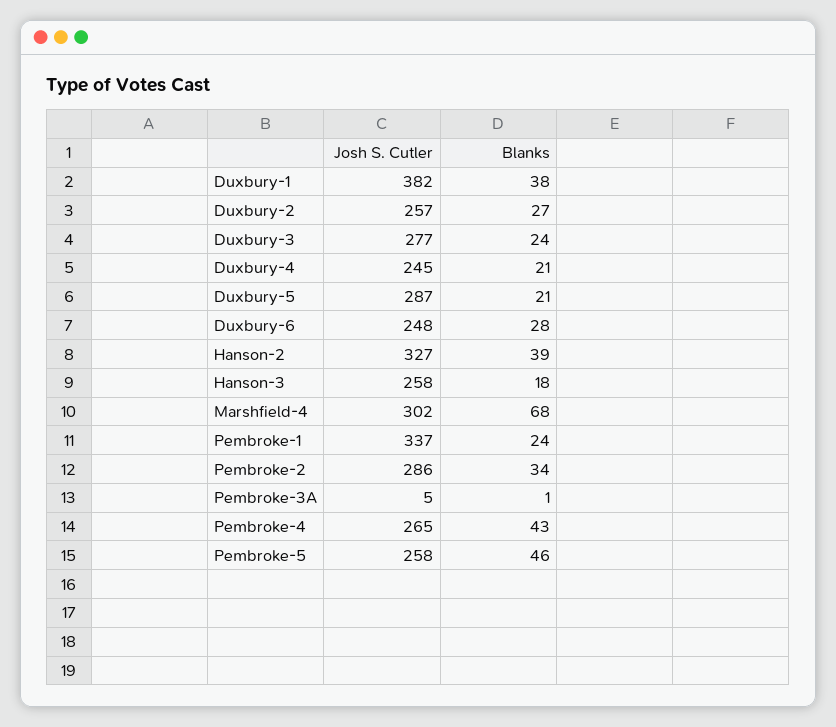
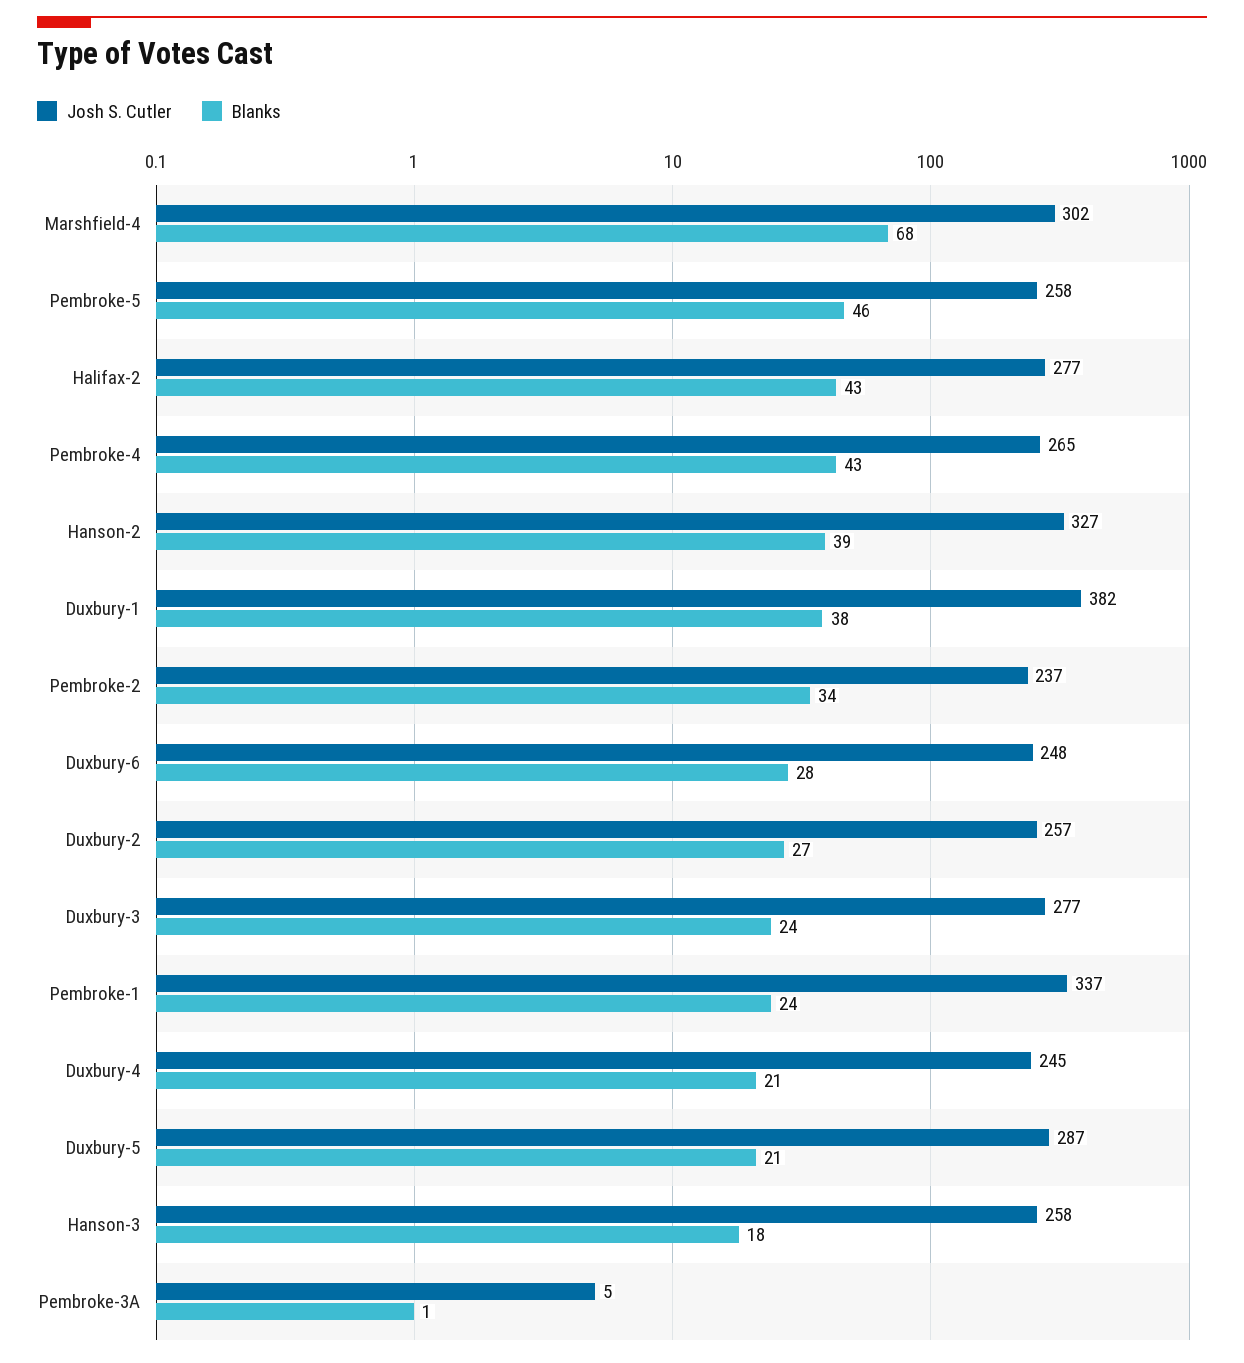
Josh S. Cutler, Pembroke-2: 286 -> 237
Josh S. Cutler, Halifax-2: none -> 277
Blanks, Halifax-2: none -> 43

